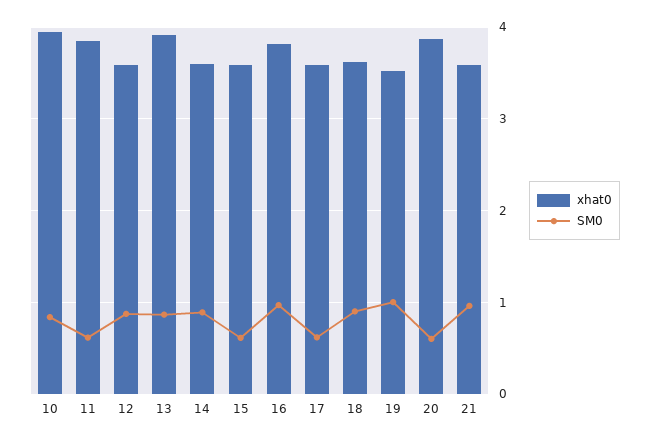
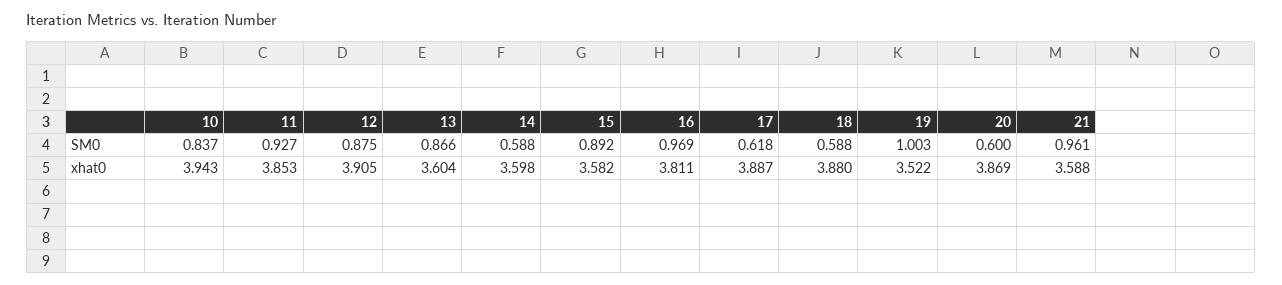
SM0, 11: 0.6 -> 0.927
xhat0, 12: 3.6 -> 3.905
xhat0, 13: 3.9 -> 3.604
SM0, 14: 0.9 -> 0.588
SM0, 15: 0.6 -> 0.892
xhat0, 17: 3.6 -> 3.887
xhat0, 18: 3.6 -> 3.88
SM0, 18: 0.9 -> 0.588

